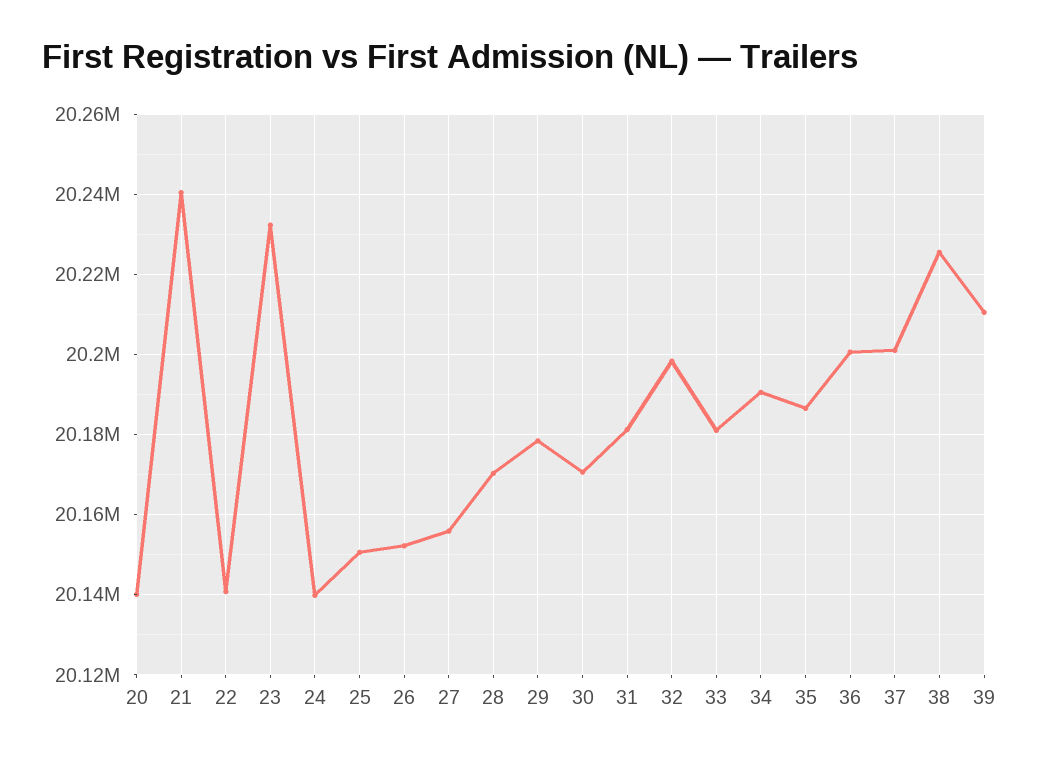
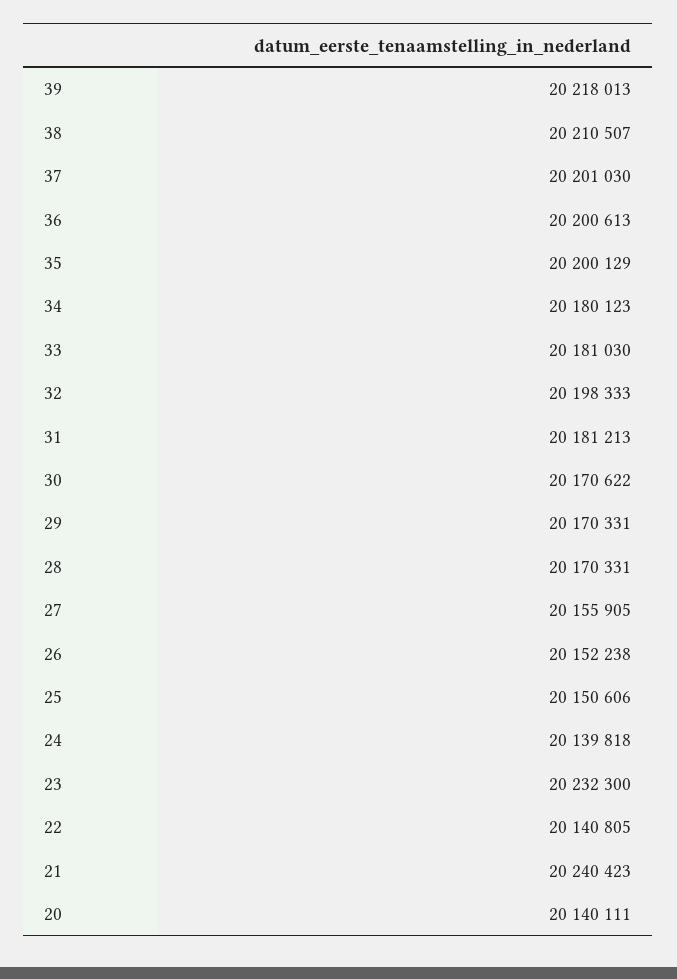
29: 20178000 -> 20170331
34: 20190000 -> 20180123
35: 20186000 -> 20200129
38: 20226000 -> 20210507
39: 20210000 -> 20218013

